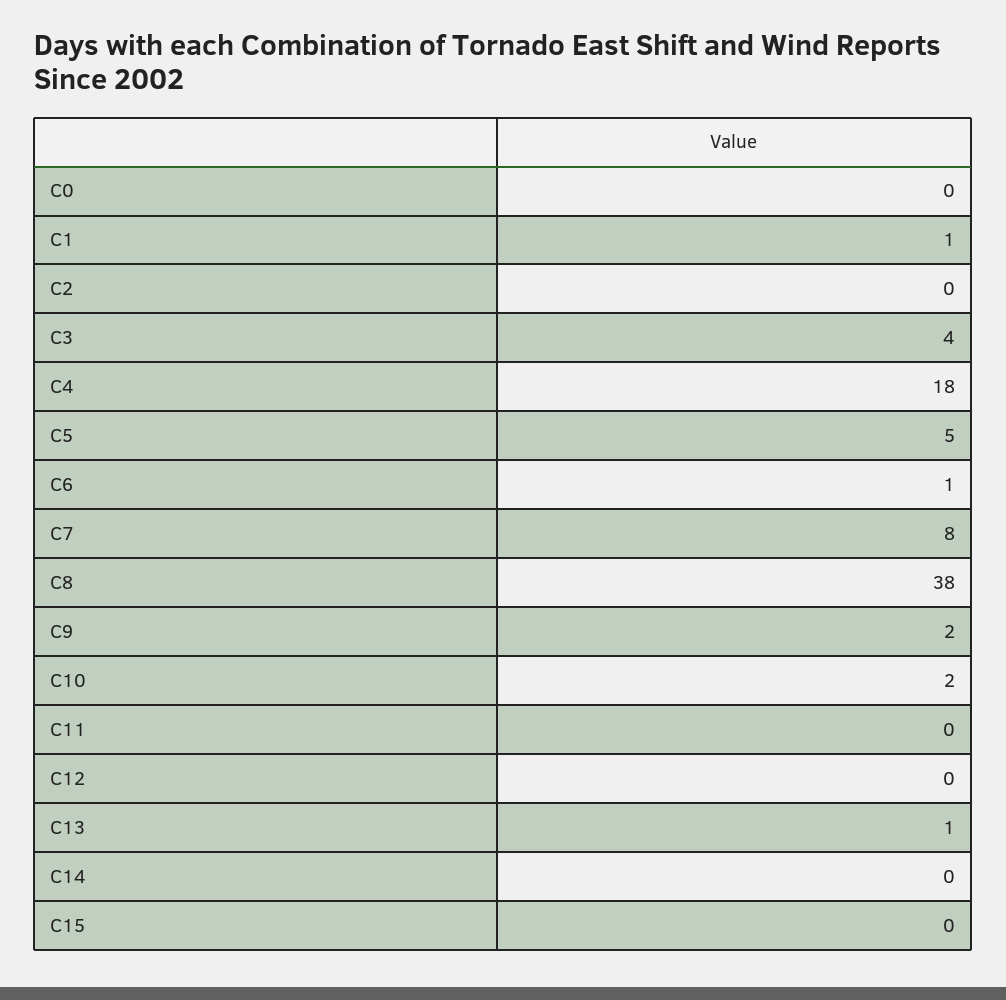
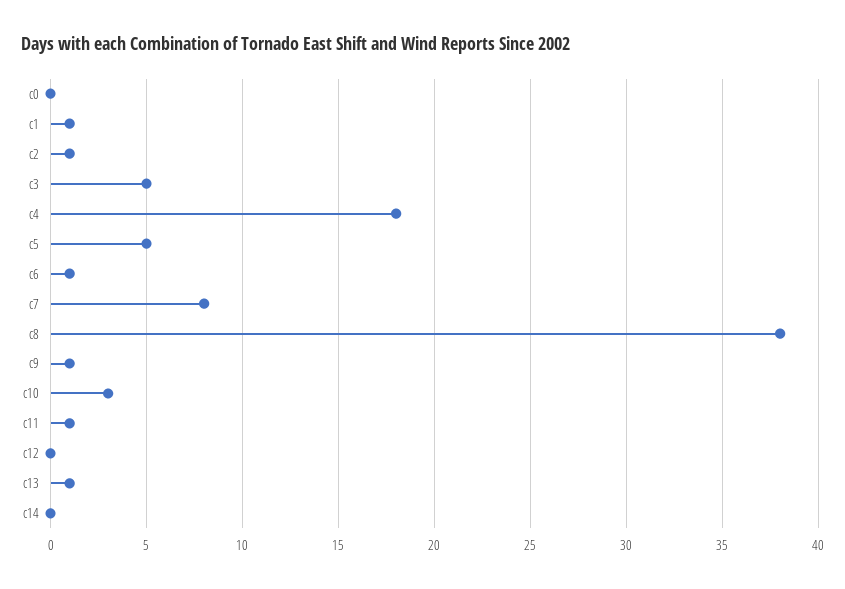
C2: 0 -> 1
C3: 4 -> 5
C9: 2 -> 1
C10: 2 -> 3
C11: 0 -> 1
C15: 0 -> none

